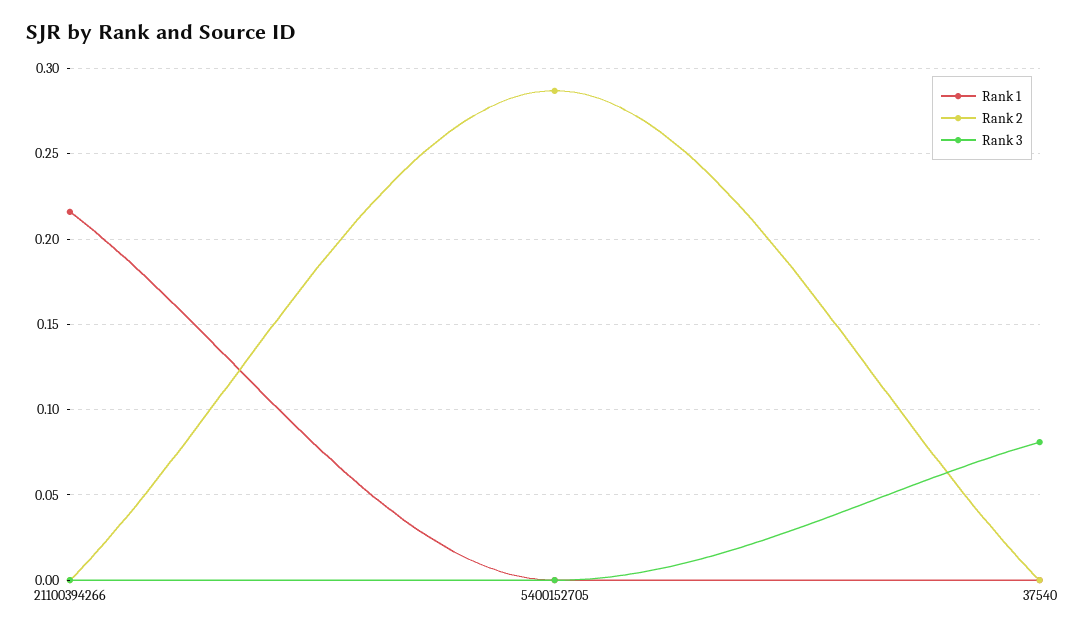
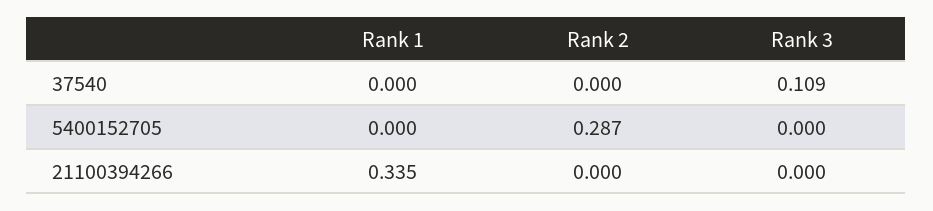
Rank 1, 21100394266: 0.215 -> 0.335
Rank 3, 37540: 0.08 -> 0.109

